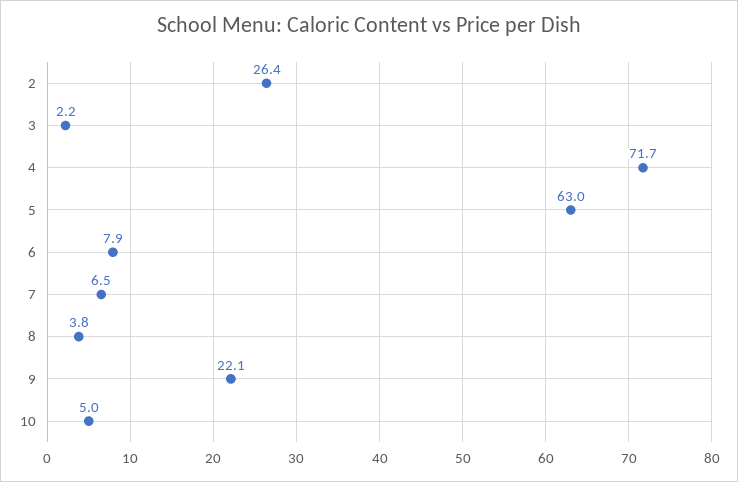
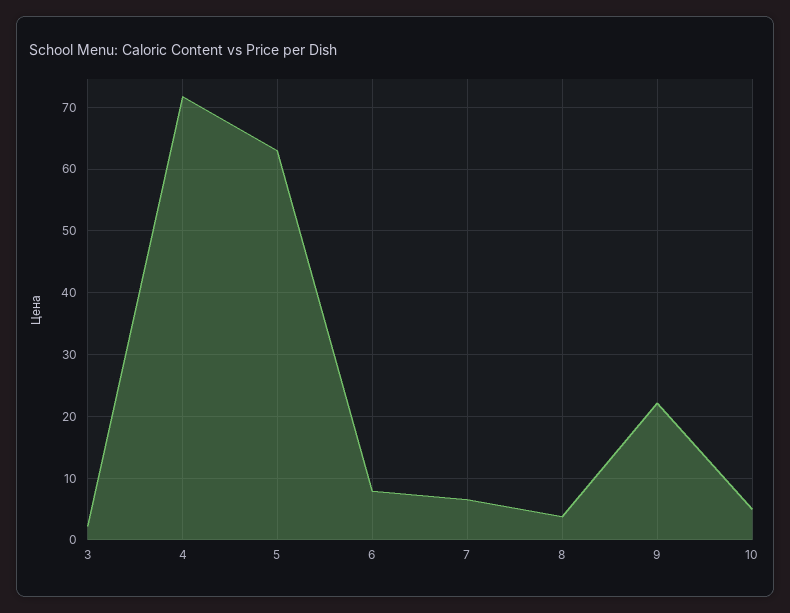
2: 26.4 -> none

